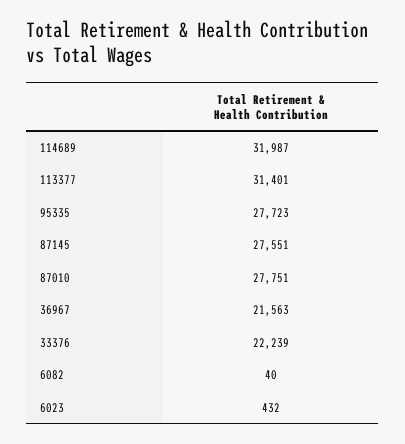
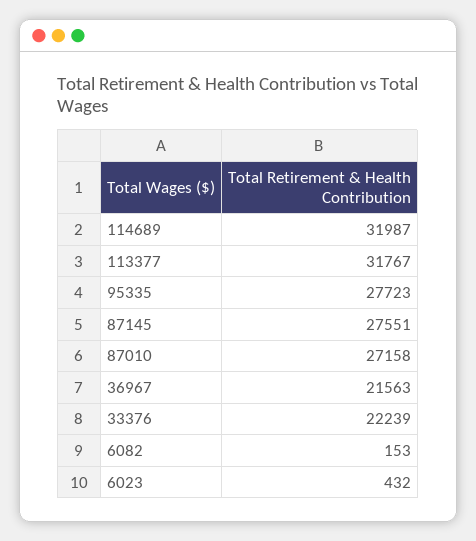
113377: 31401 -> 31767
87010: 27751 -> 27158
6082: 40 -> 153

